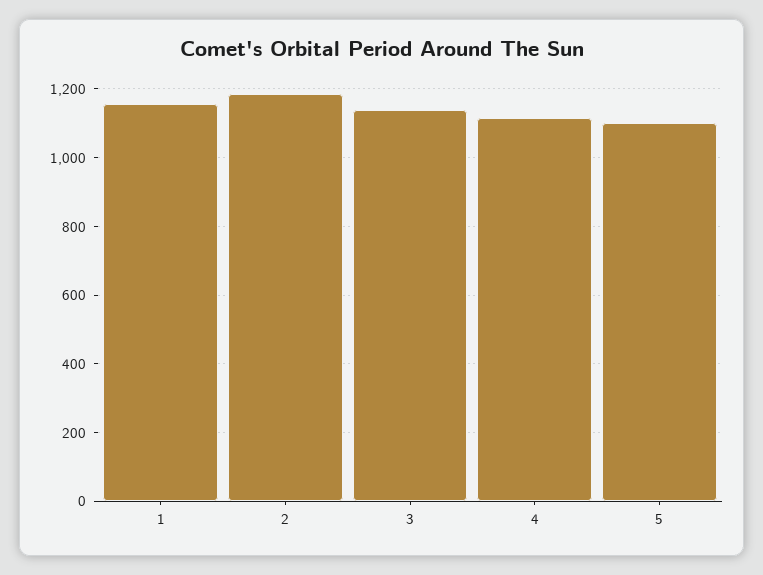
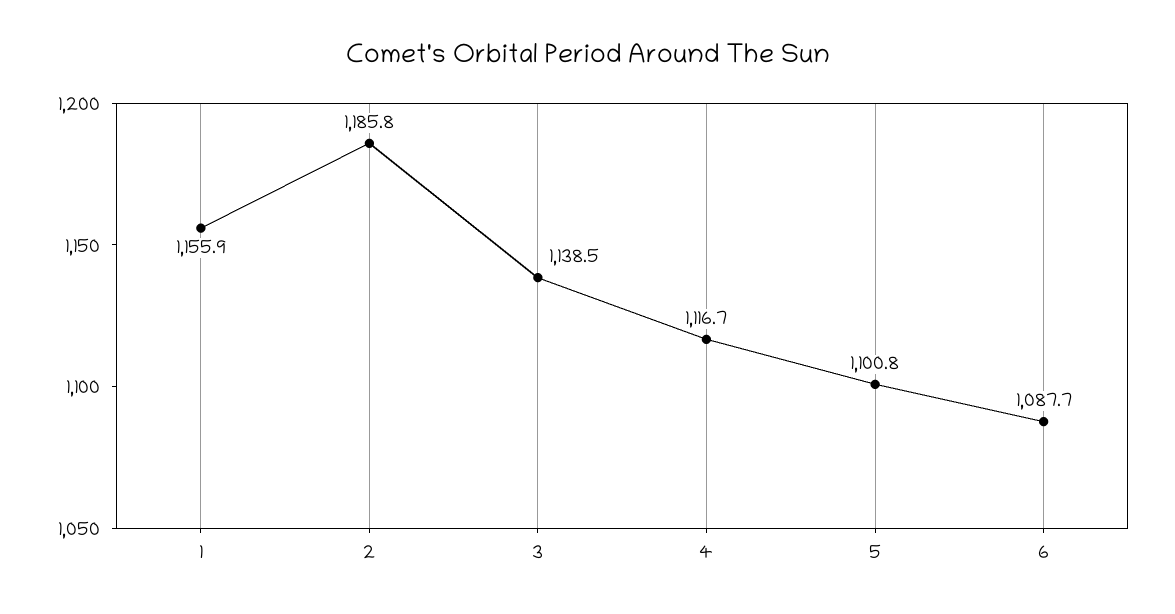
6: none -> 1087.7

